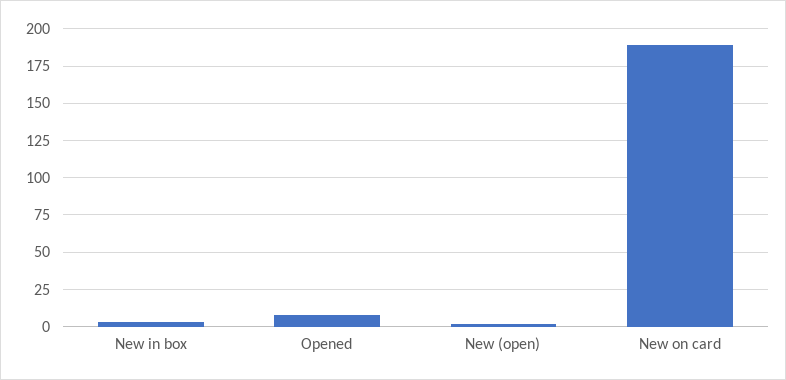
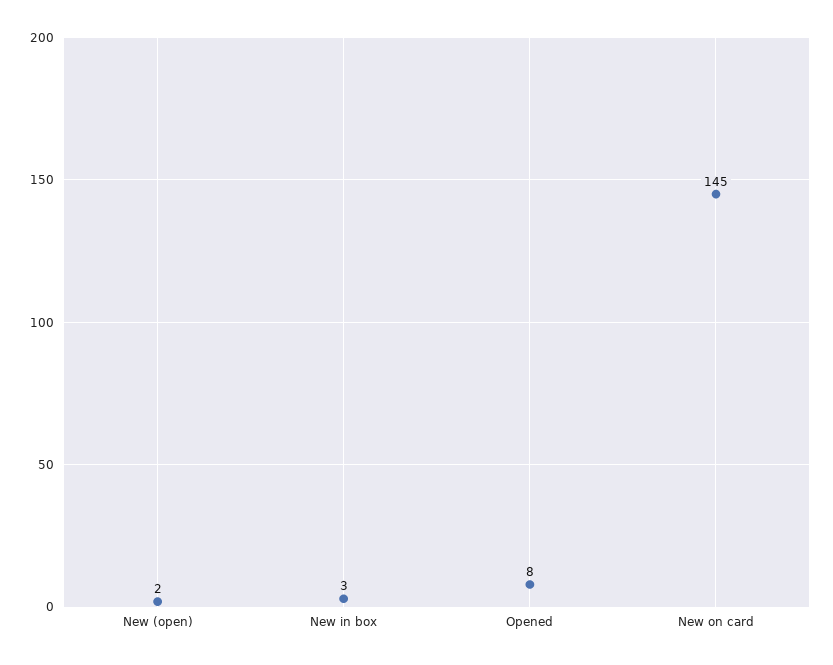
New on card: 190 -> 145

